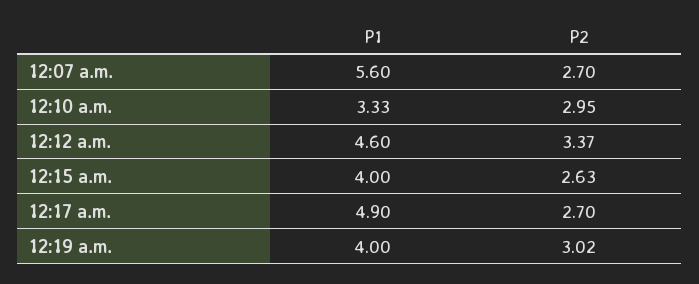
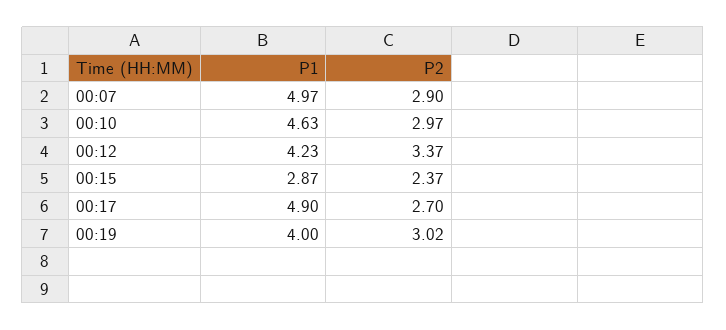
P1, 12:07 a.m.: 5.6 -> 4.97
P2, 12:07 a.m.: 2.7 -> 2.9
P1, 12:10 a.m.: 3.33 -> 4.63
P2, 12:10 a.m.: 2.95 -> 2.97
P1, 12:12 a.m.: 4.6 -> 4.23
P1, 12:15 a.m.: 4 -> 2.87
P2, 12:15 a.m.: 2.63 -> 2.37

